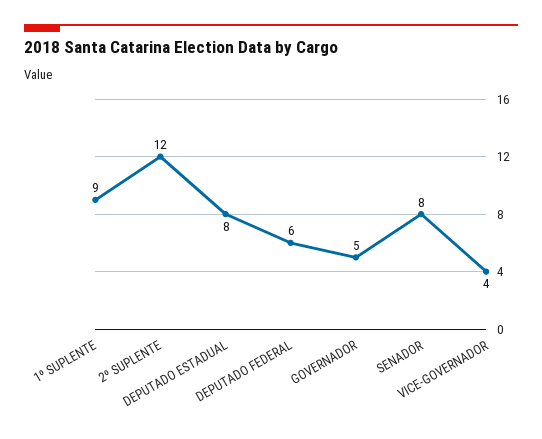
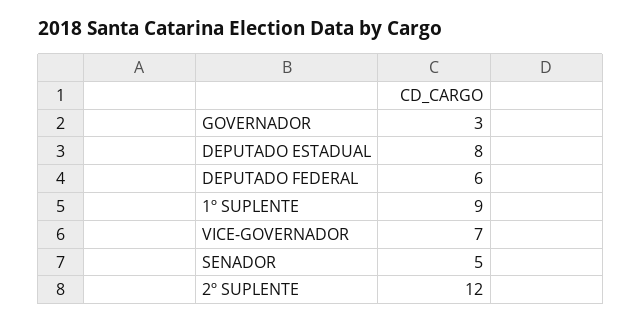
GOVERNADOR: 5 -> 3
SENADOR: 8 -> 5
VICE-GOVERNADOR: 4 -> 7

